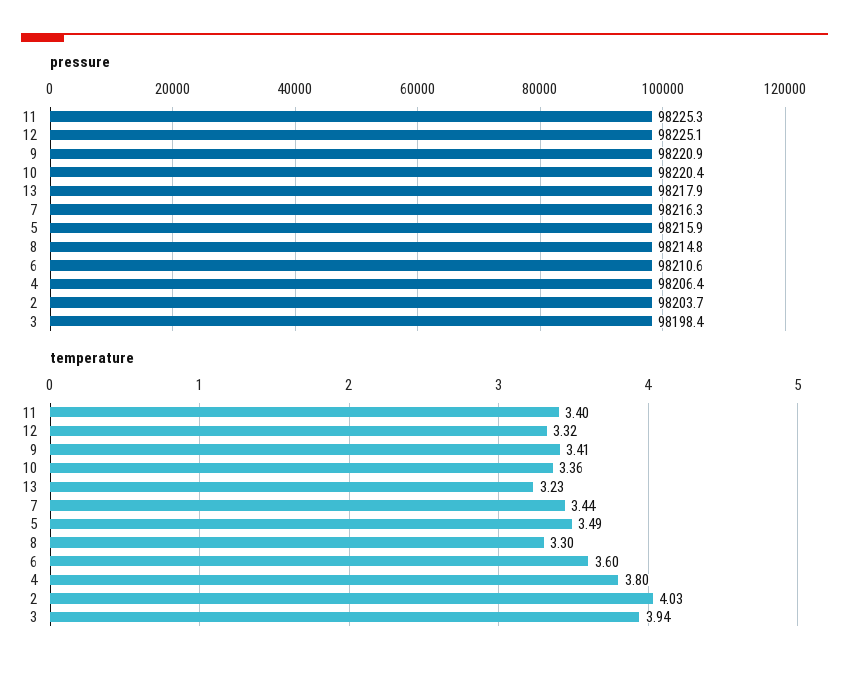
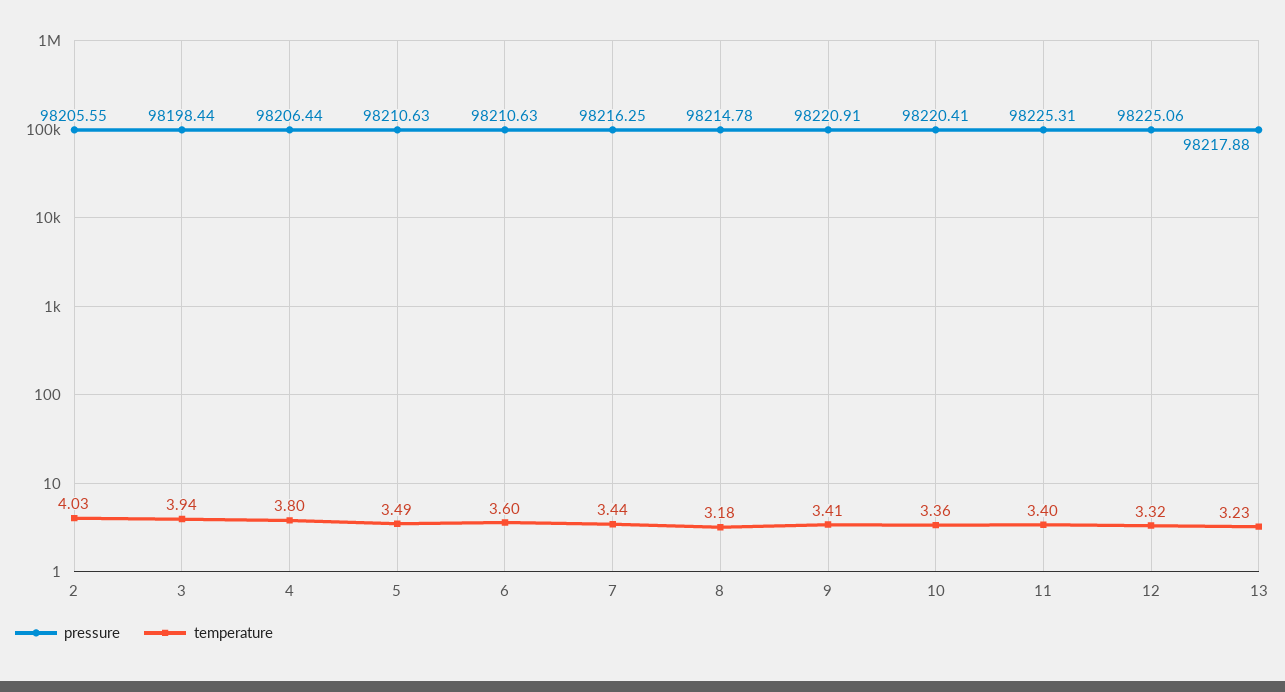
pressure, 5: 98215.9 -> 98210.63
pressure, 2: 98203.7 -> 98205.55
temperature, 8: 3.3 -> 3.18

